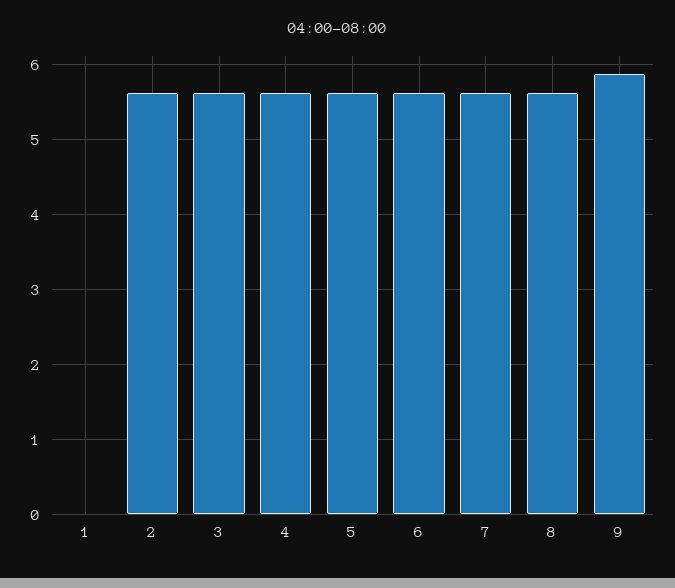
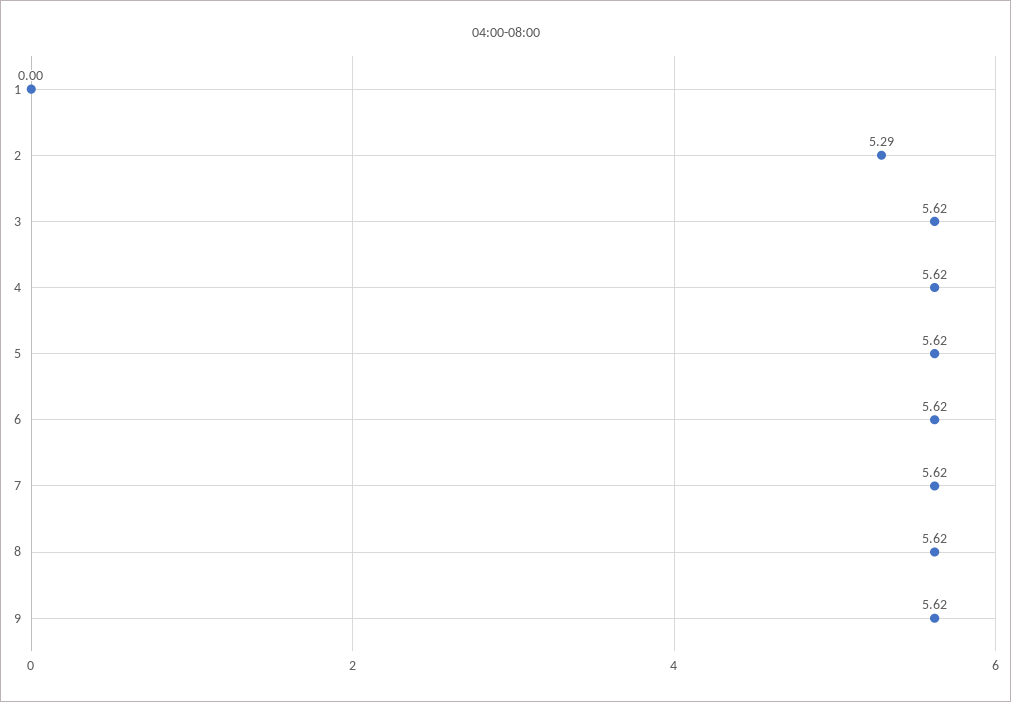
2: 5.6 -> 5.29
9: 5.9 -> 5.62

